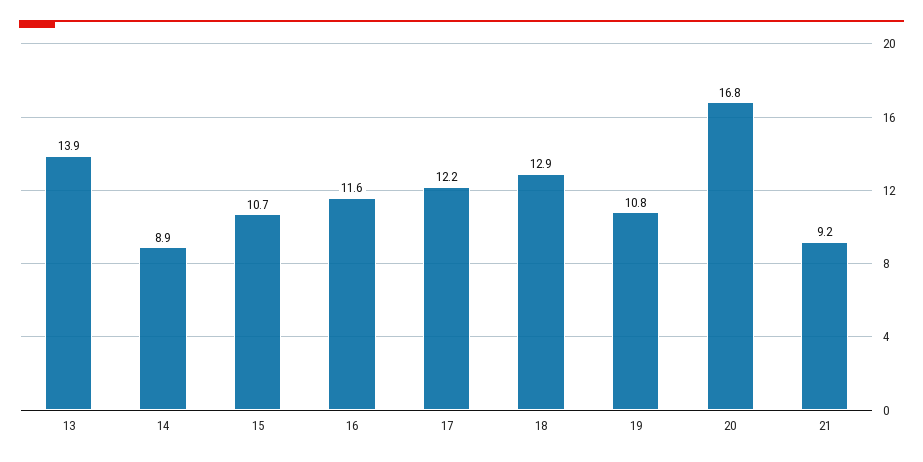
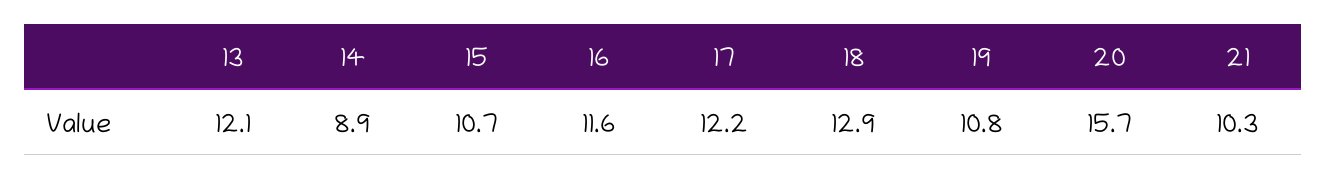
13: 13.9 -> 12.1
20: 16.8 -> 15.7
21: 9.2 -> 10.3

